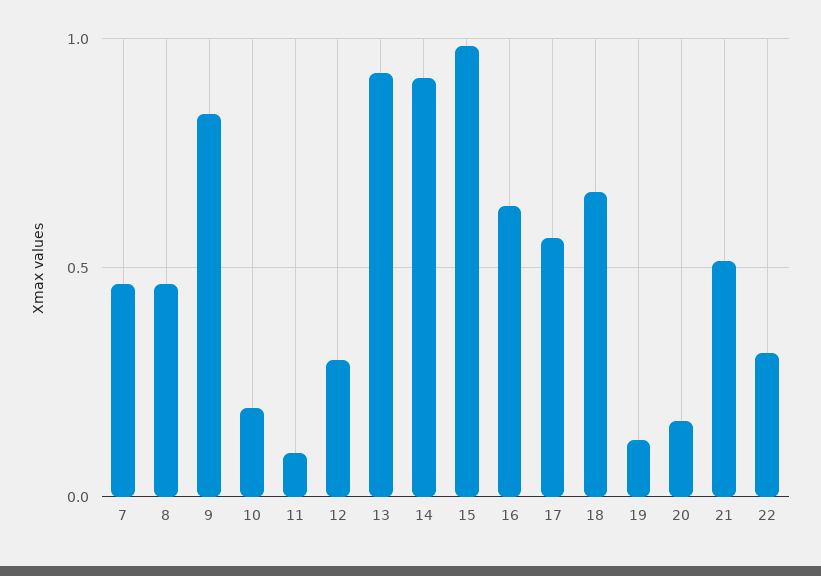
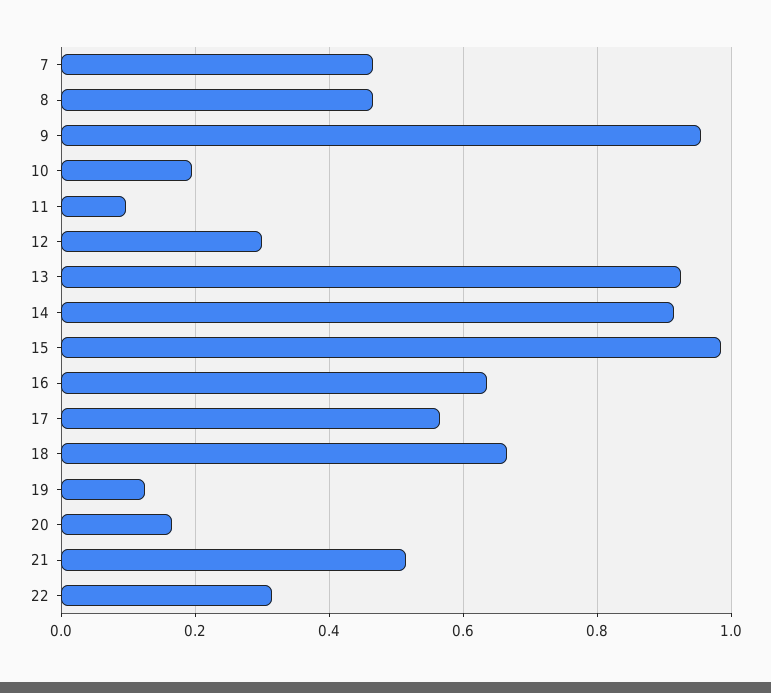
9: 0.85 -> 0.96

